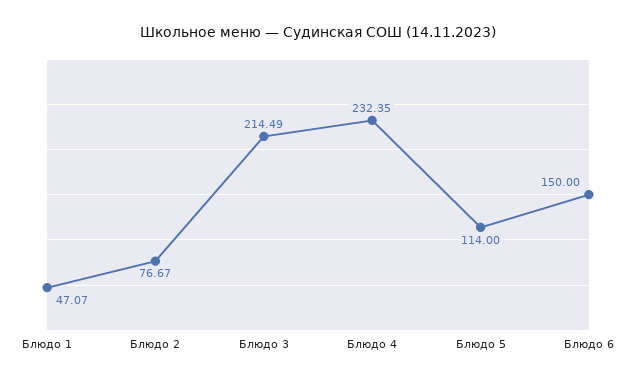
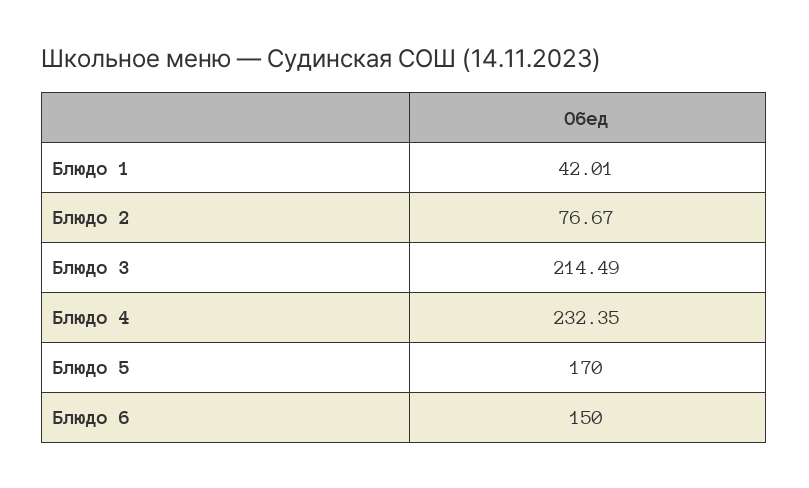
Блюдо 1: 47.07 -> 42.01
Блюдо 5: 114 -> 170

